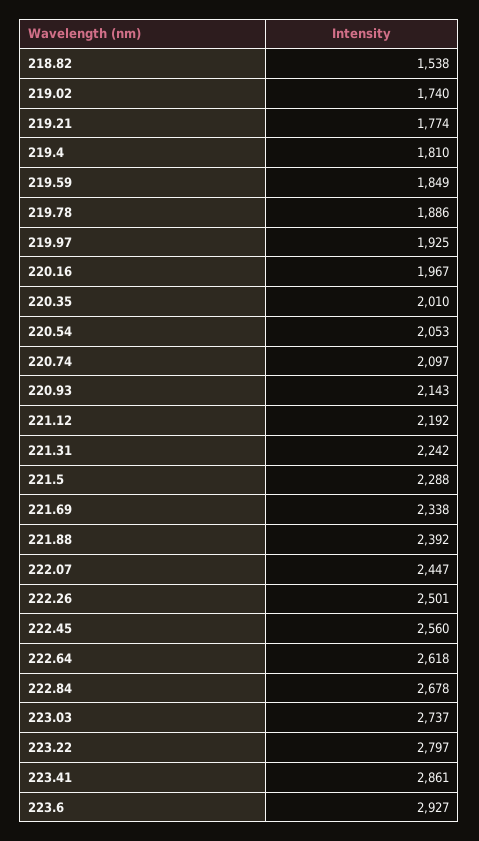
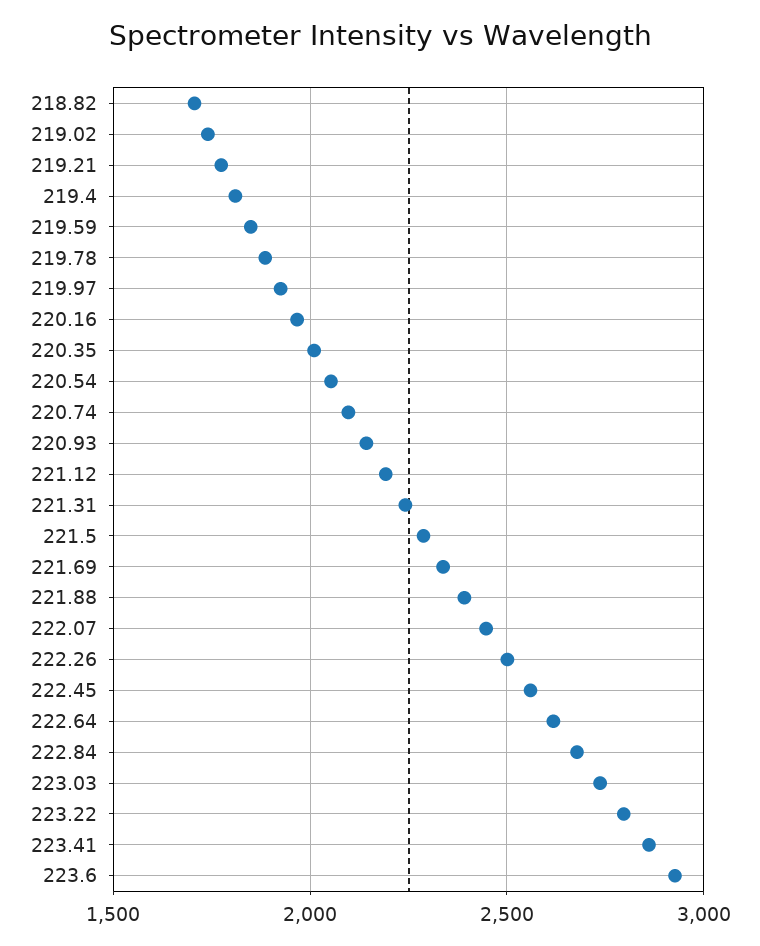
218.82: 1538 -> 1700

